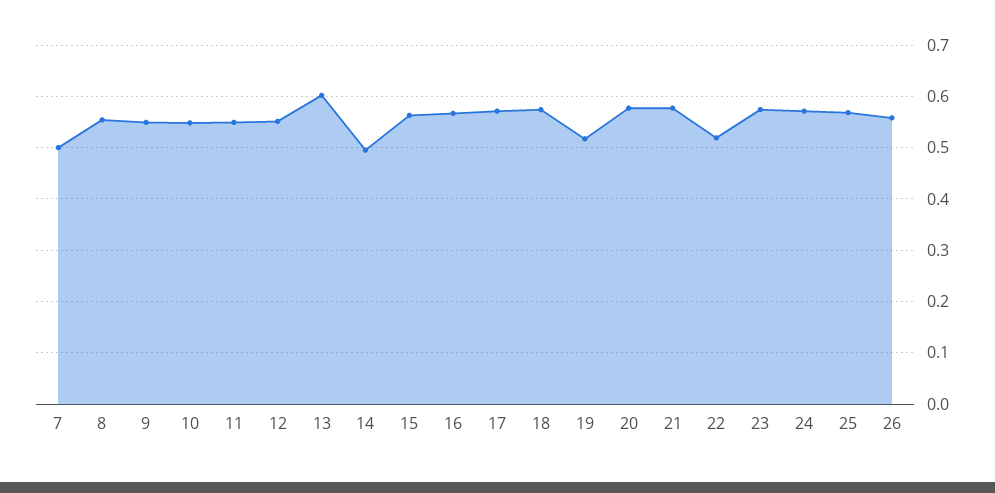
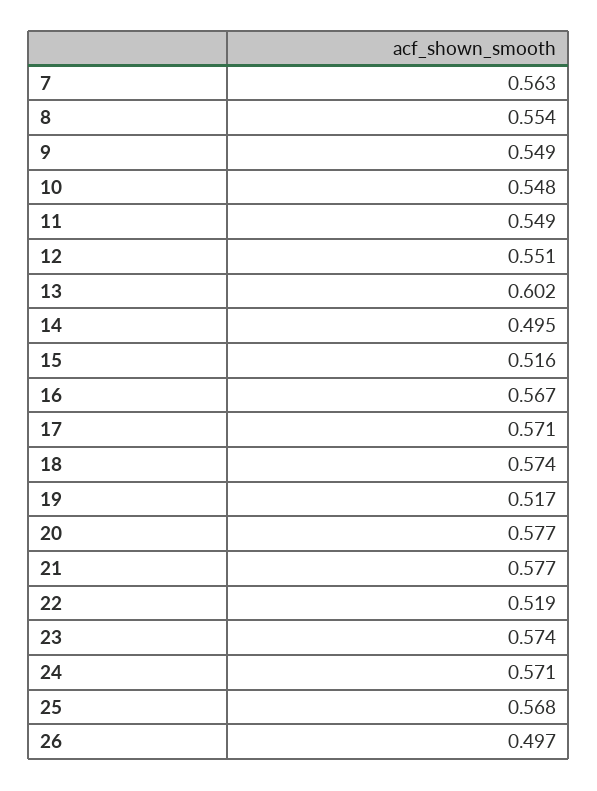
7: 0.5 -> 0.563
15: 0.56 -> 0.516
26: 0.56 -> 0.497

